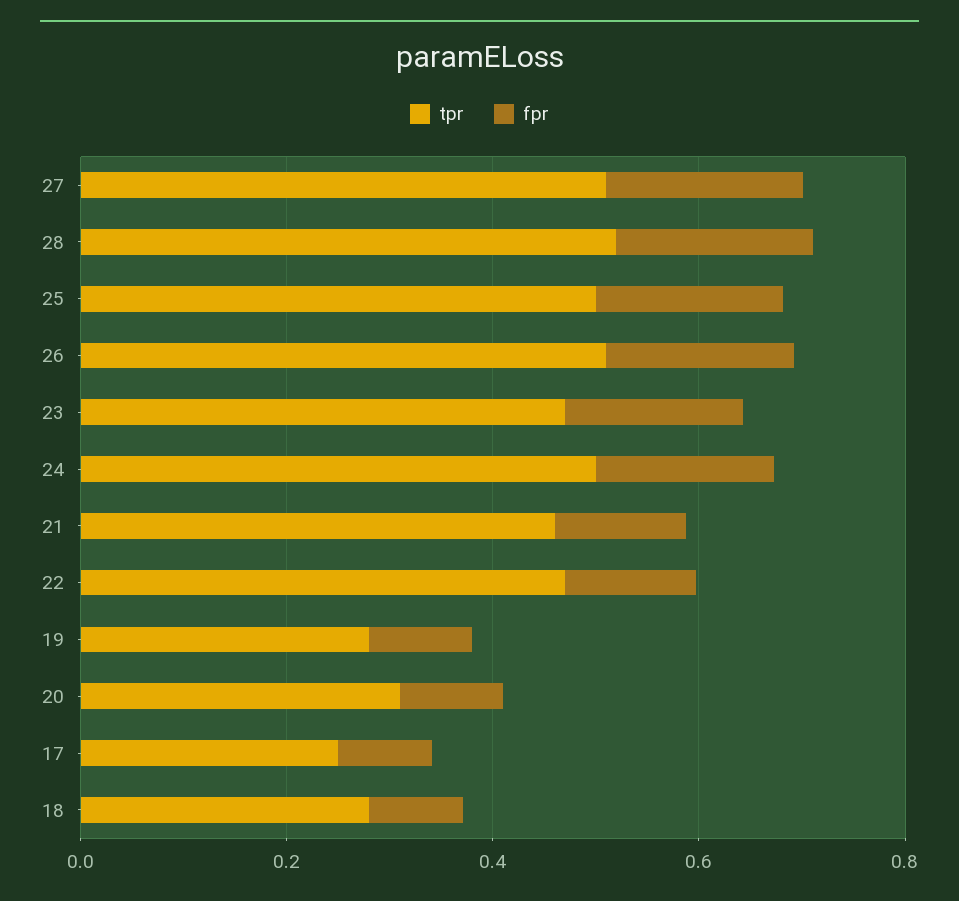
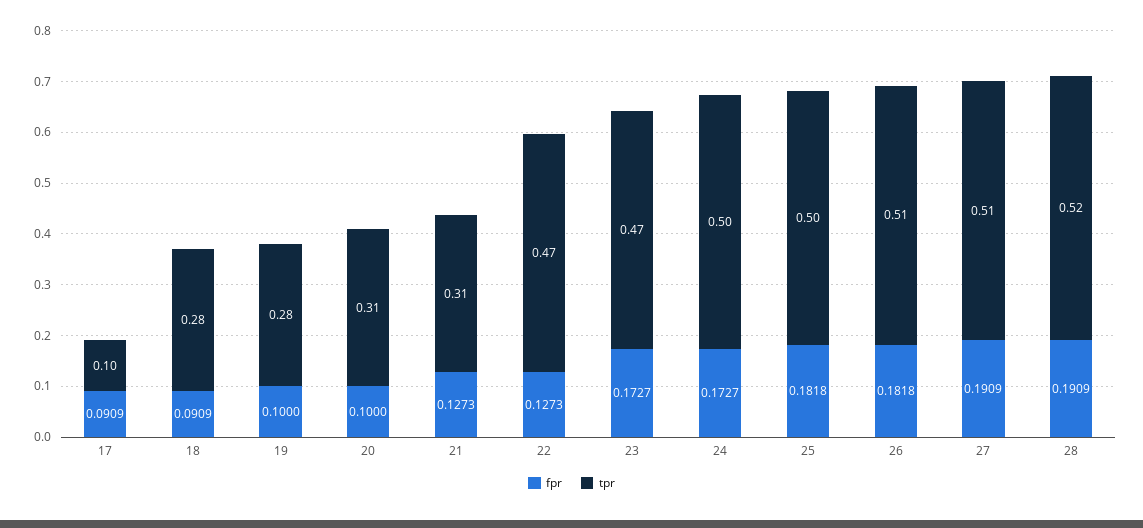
tpr, 21: 0.45 -> 0.31
tpr, 17: 0.25 -> 0.1

